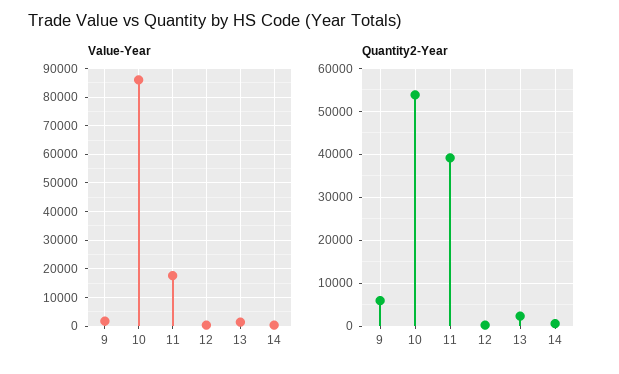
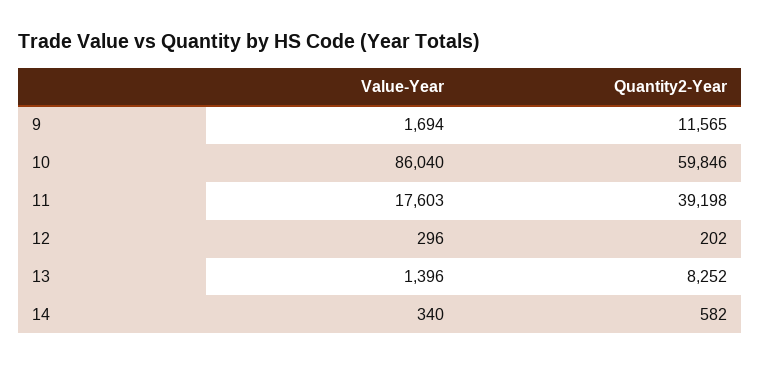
Quantity2-Year, 9: 6000 -> 11565
Quantity2-Year, 10: 54000 -> 59846
Quantity2-Year, 13: 2000 -> 8252

